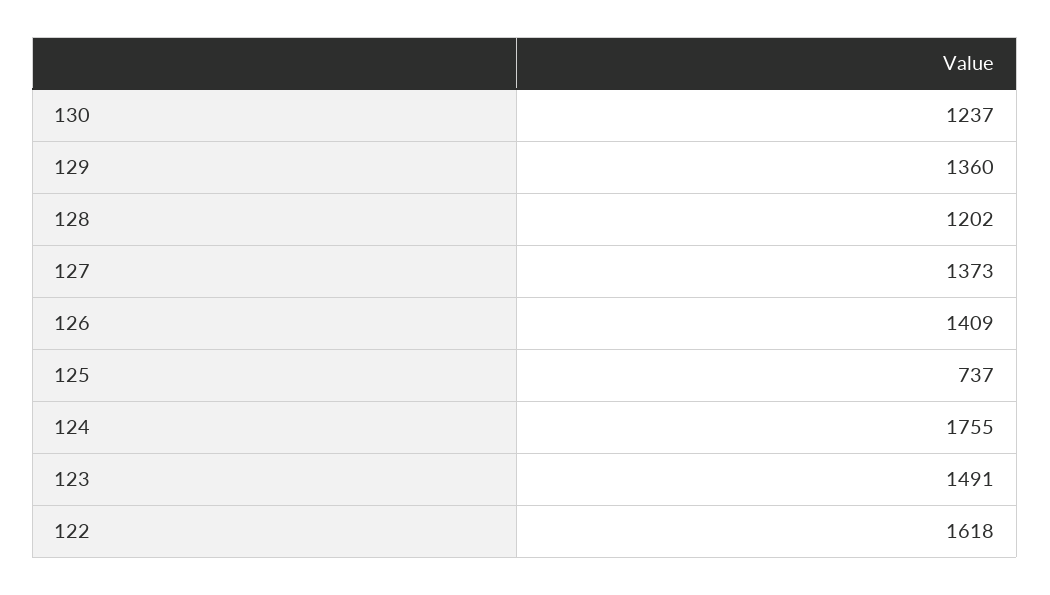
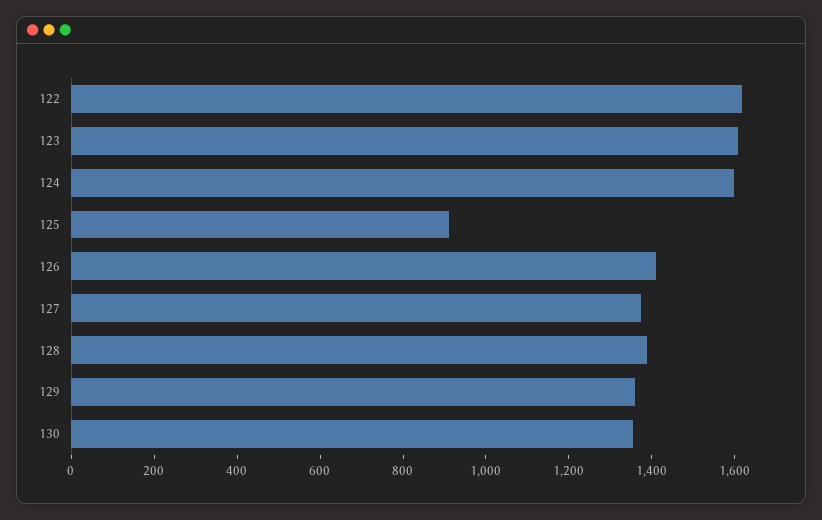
130: 1237 -> 1350
128: 1202 -> 1400
125: 737 -> 900
124: 1755 -> 1600
123: 1491 -> 1600

